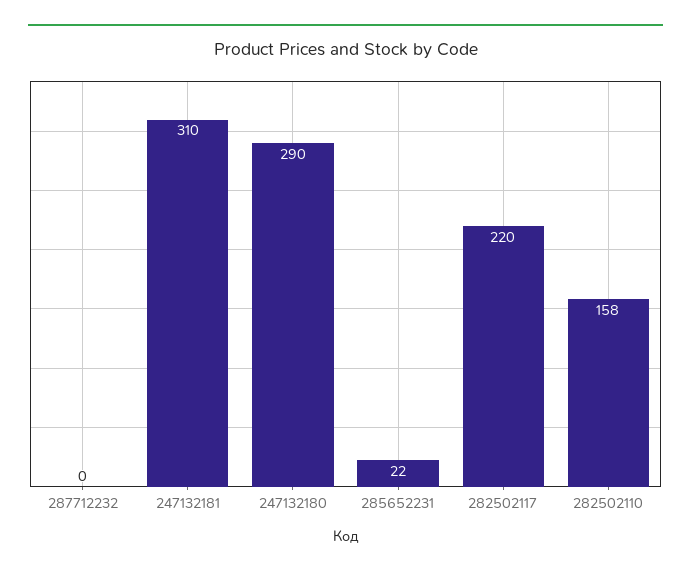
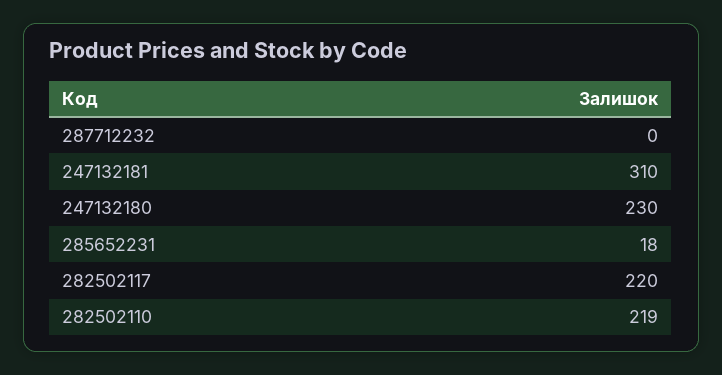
247132180: 290 -> 230
285652231: 22 -> 18
282502110: 158 -> 219

